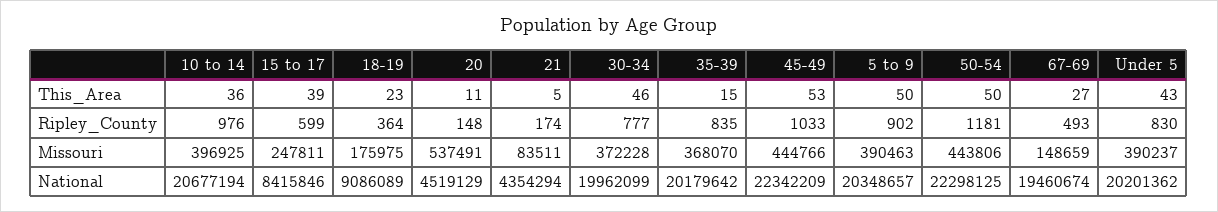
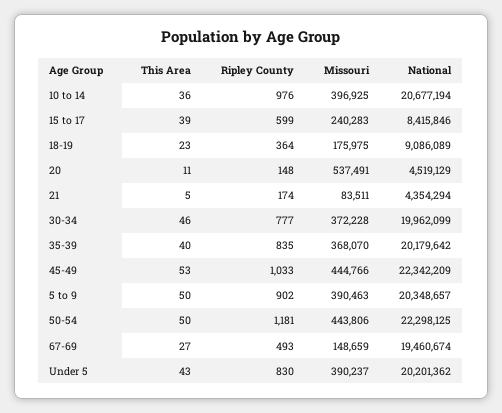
35-39, This_Area: 15 -> 40
15 to 17, Missouri: 247811 -> 240283

